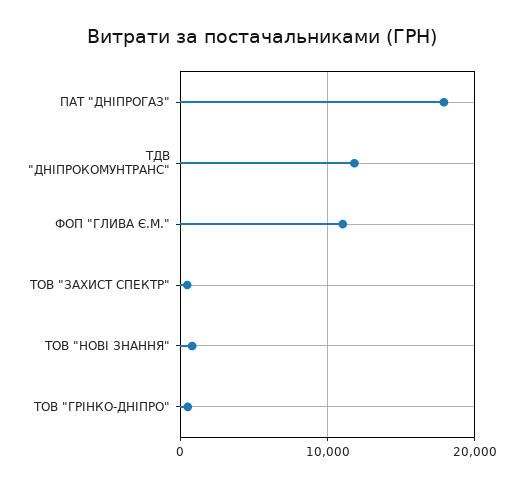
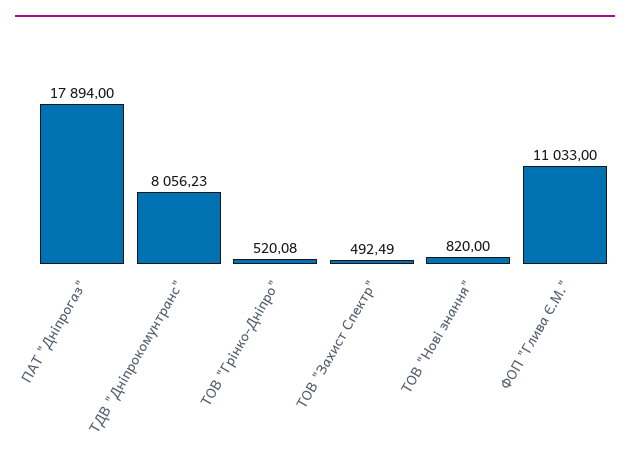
ТДВ "ДНІПРОКОМУНТРАНС": 12000 -> 8056.23

